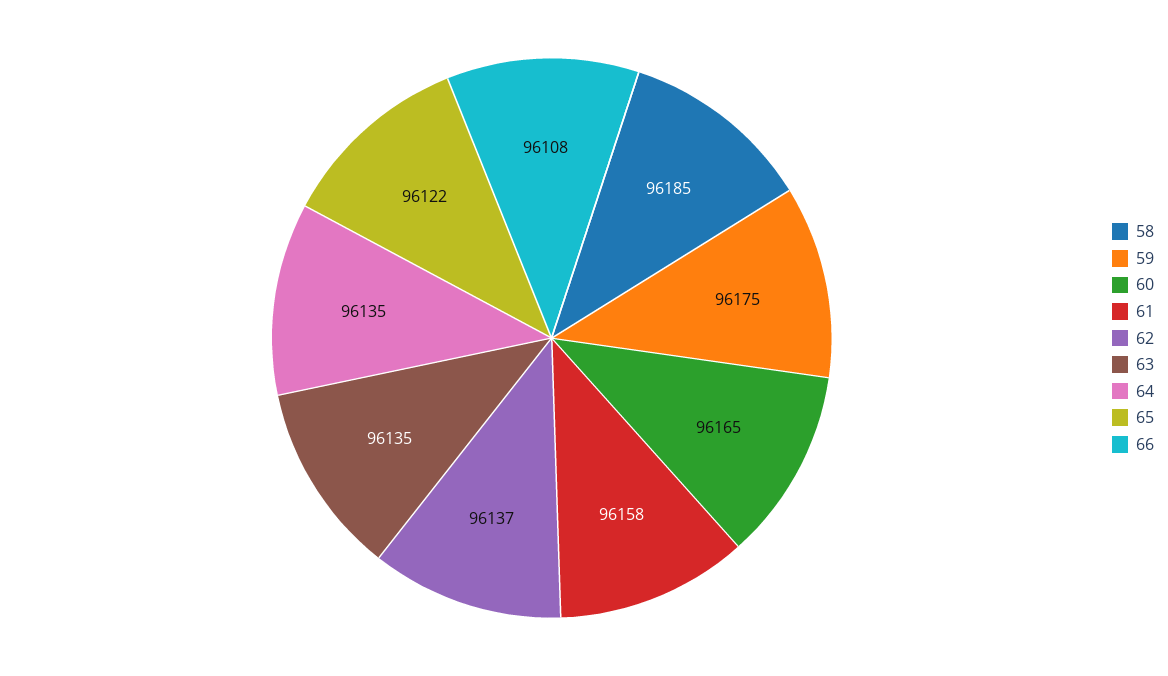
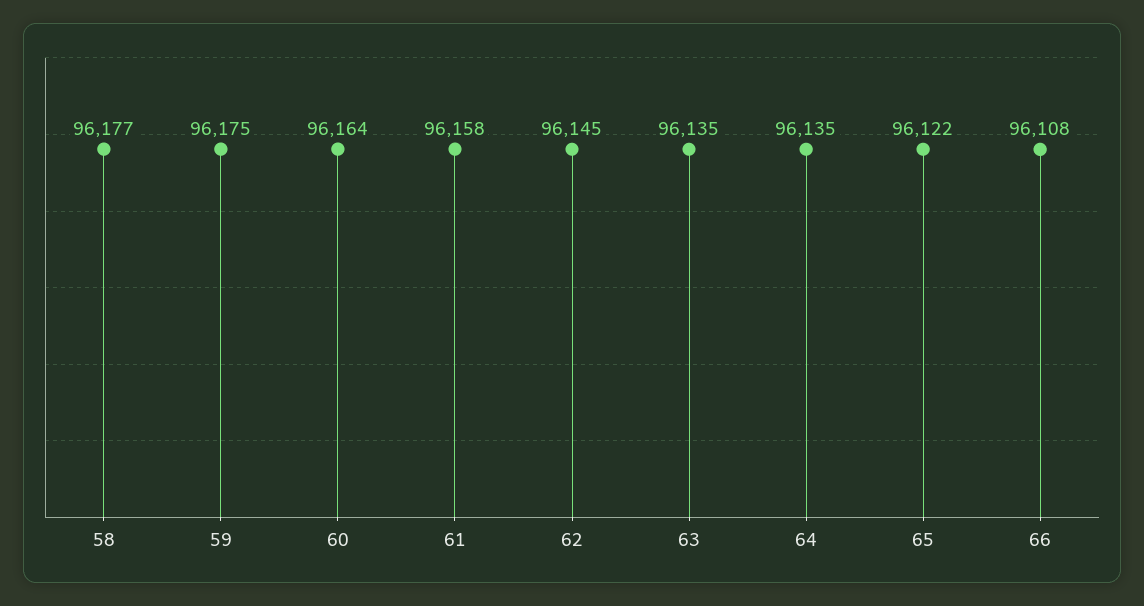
58: 96185 -> 96177
60: 96165 -> 96164
62: 96137 -> 96145

